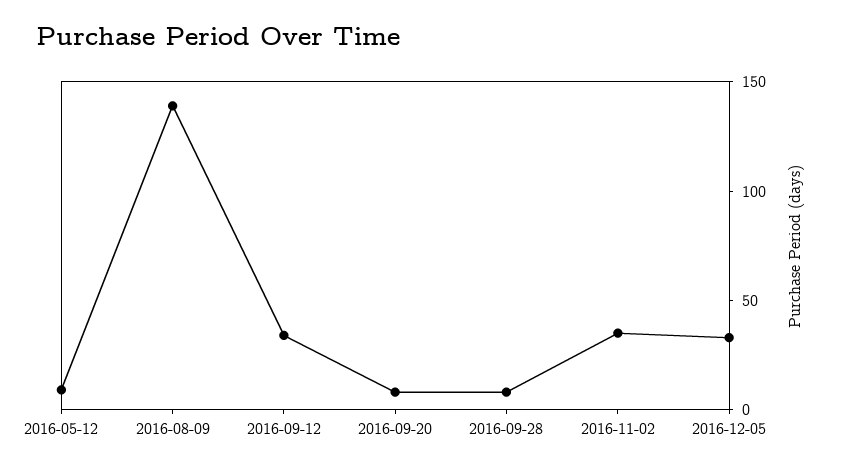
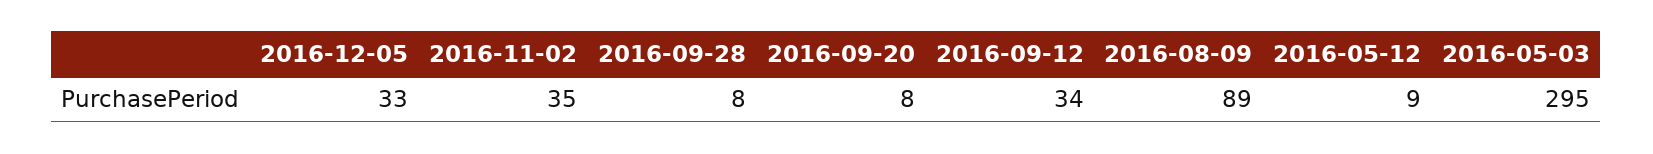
2016-08-09: 140 -> 89
2016-05-03: none -> 295

